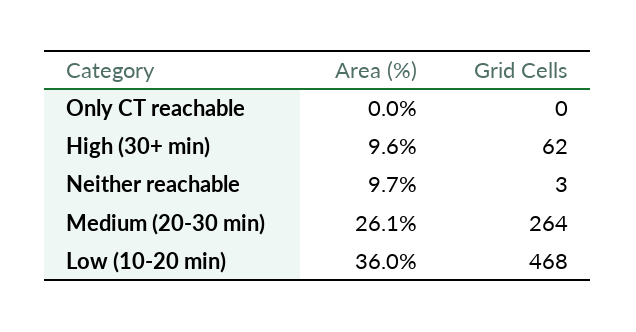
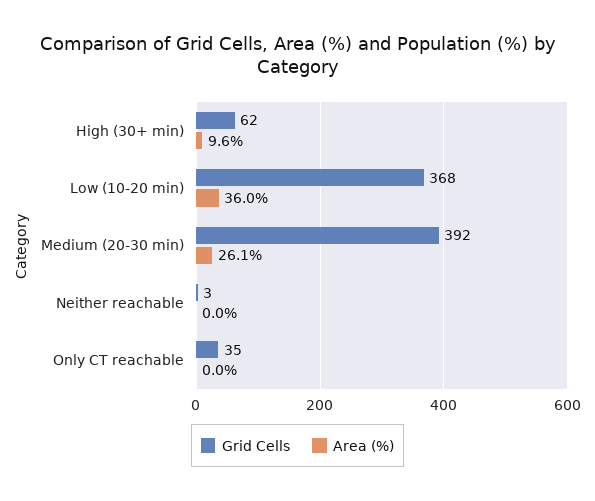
Grid Cells, Only CT reachable: 0 -> 35
Area (%), Neither reachable: 9.7 -> 0
Grid Cells, Medium (20-30 min): 264 -> 392
Grid Cells, Low (10-20 min): 468 -> 368

